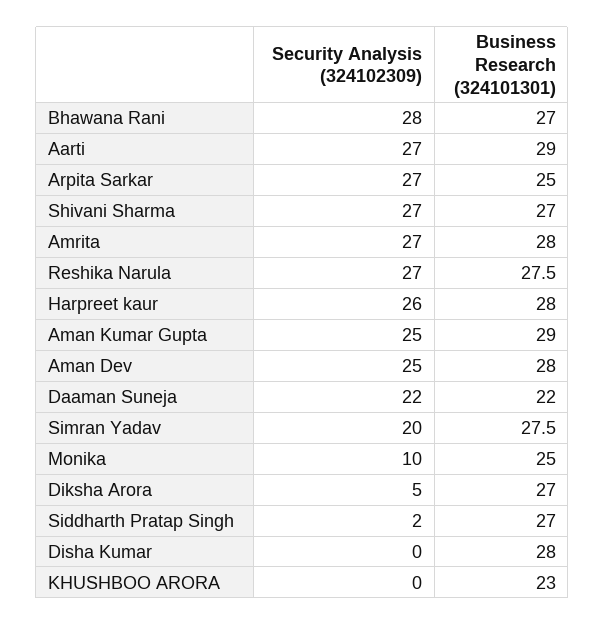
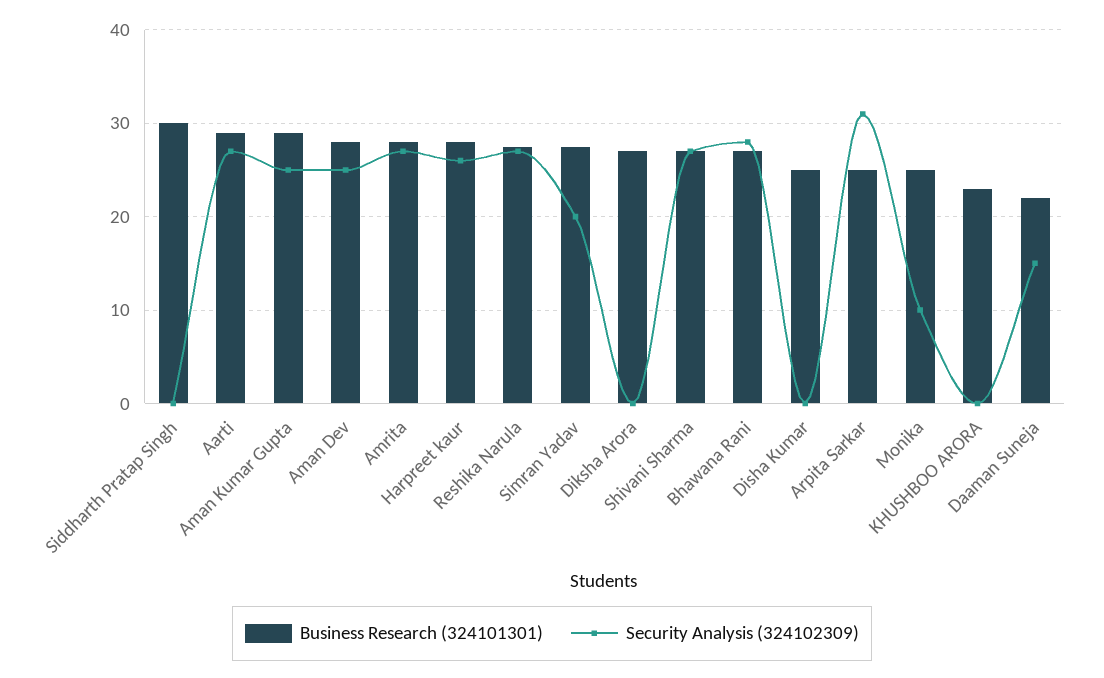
Security Analysis (324102309), Arpita Sarkar: 27 -> 31
Security Analysis (324102309), Daaman Suneja: 22 -> 15
Security Analysis (324102309), Diksha Arora: 5 -> 0
Security Analysis (324102309), Siddharth Pratap Singh: 2 -> 0
Business Research (324101301), Siddharth Pratap Singh: 27 -> 30
Business Research (324101301), Disha Kumar: 28 -> 25

